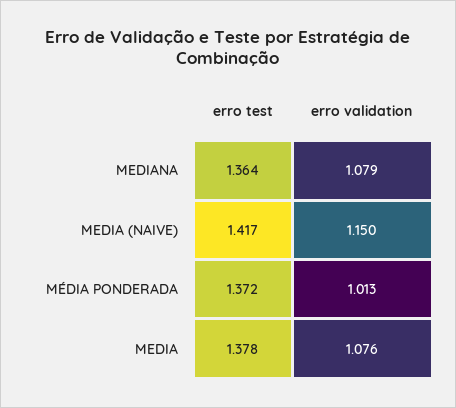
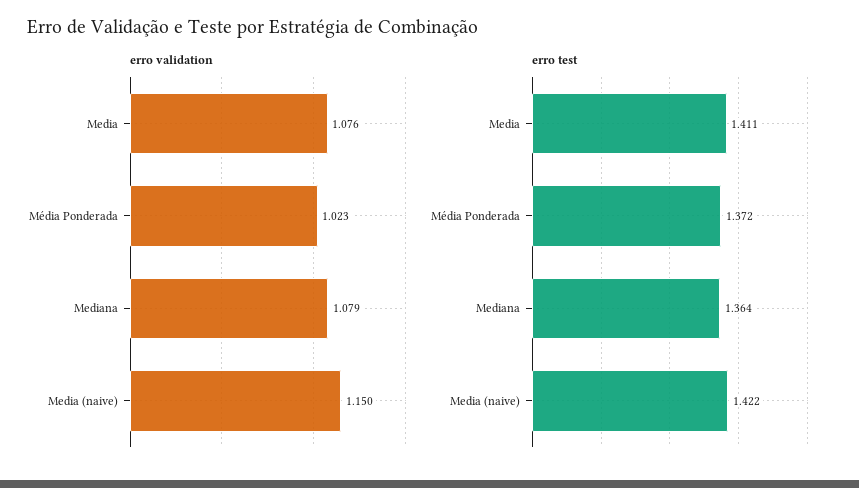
erro test, MEDIA (NAIVE): 1.417 -> 1.422
erro validation, MÉDIA PONDERADA: 1.013 -> 1.023
erro test, MEDIA: 1.378 -> 1.411

